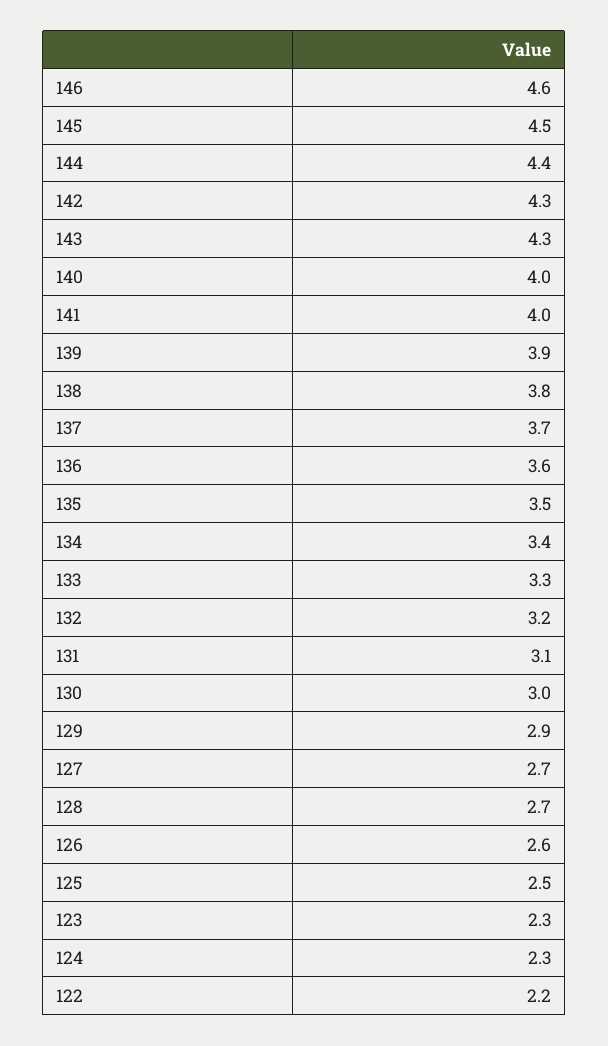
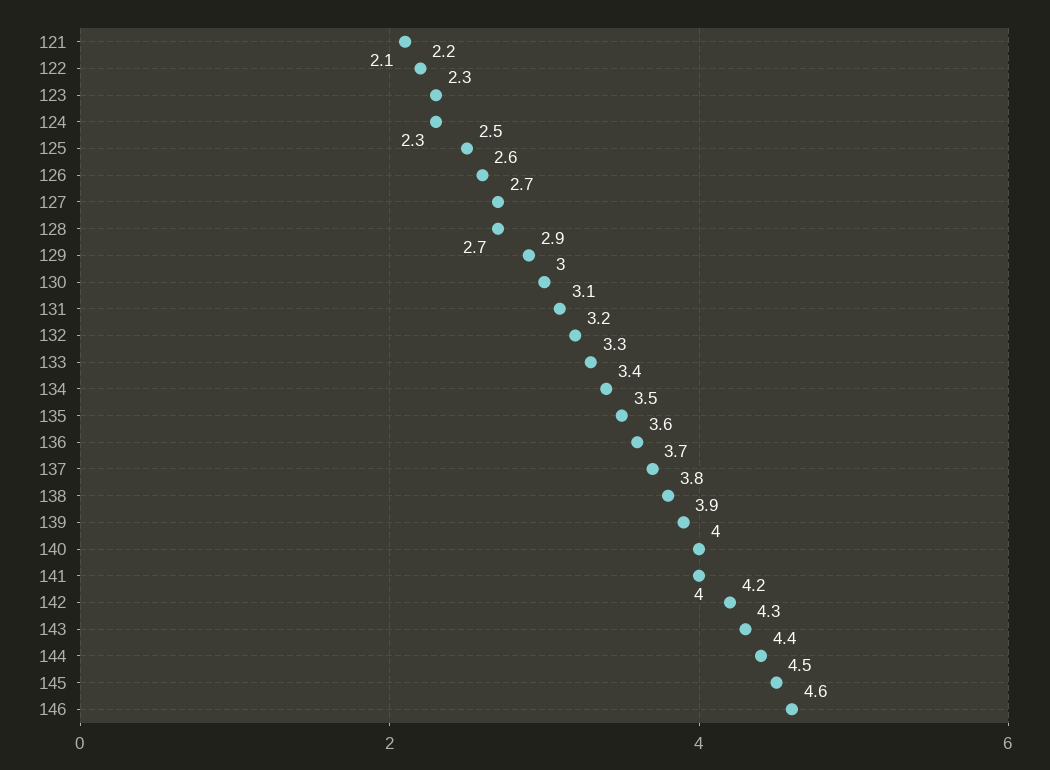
142: 4.3 -> 4.2
121: none -> 2.1

